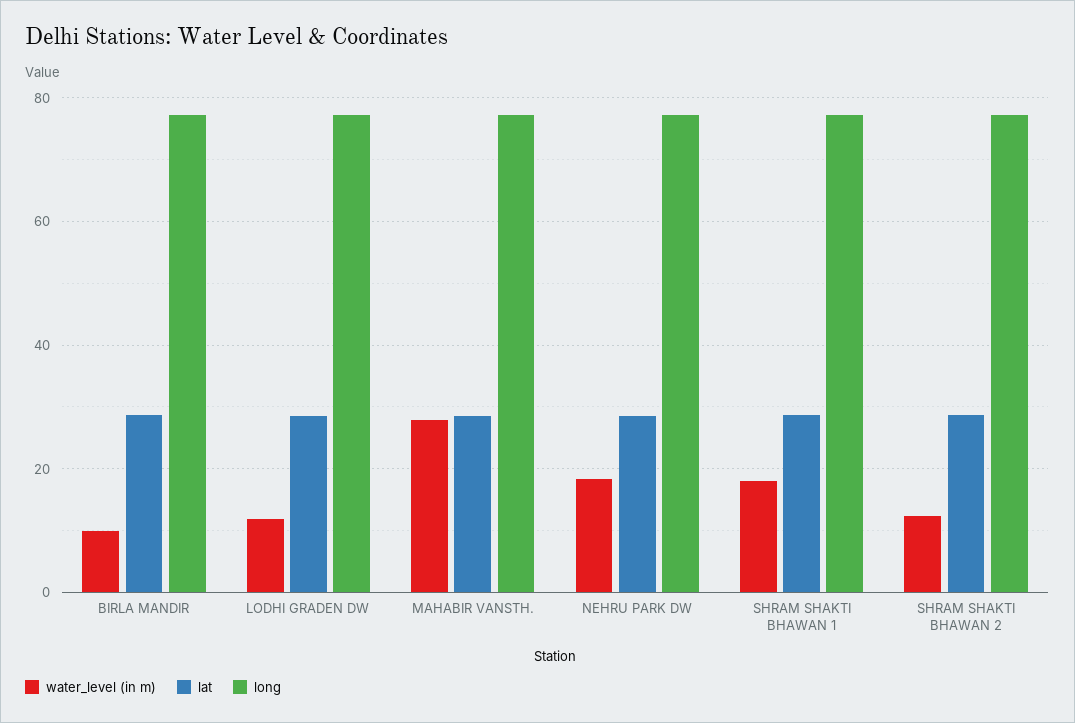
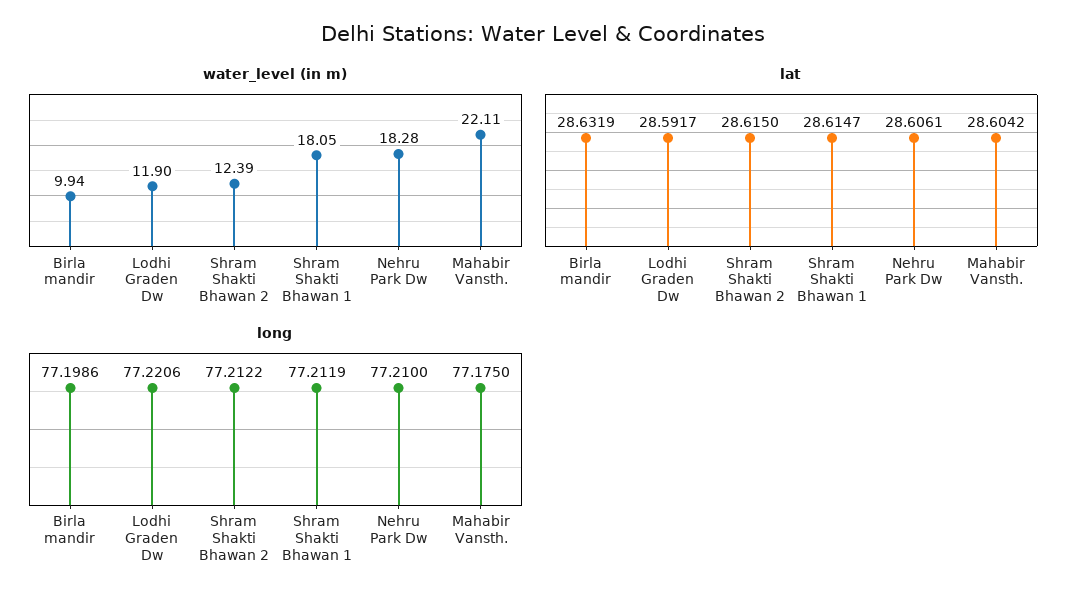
water_level (in m), MAHABIR VANSTH.: 28 -> 22.11

